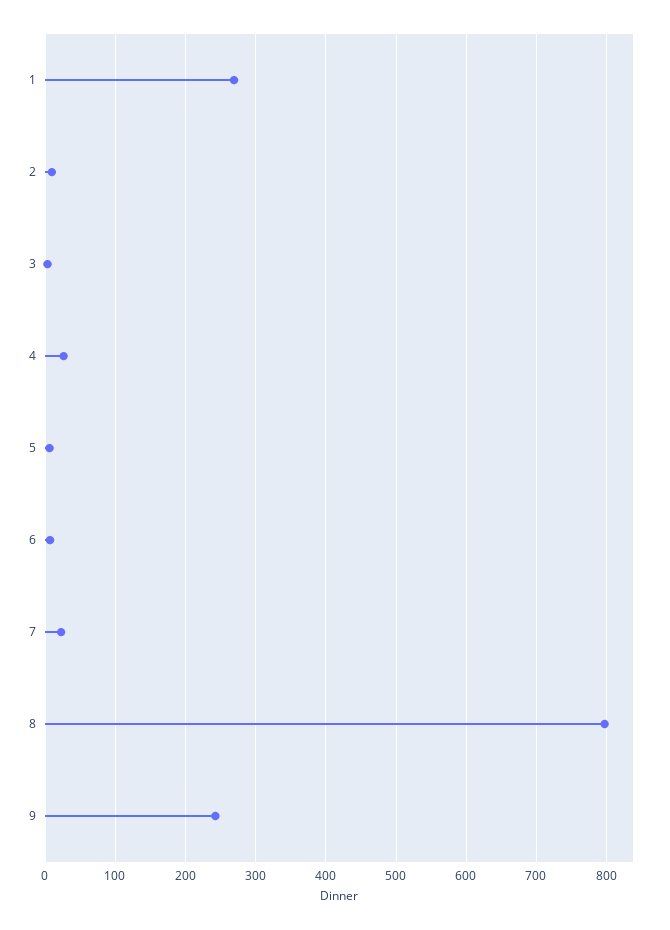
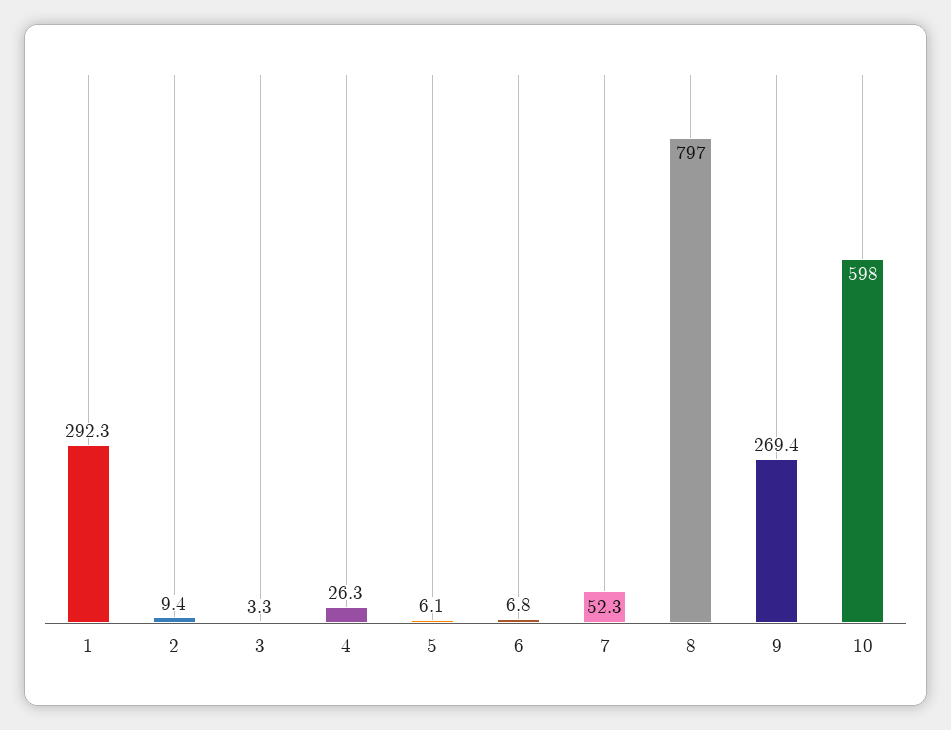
1: 270 -> 292.3
7: 20 -> 52.3
9: 240 -> 269.4
10: none -> 598

